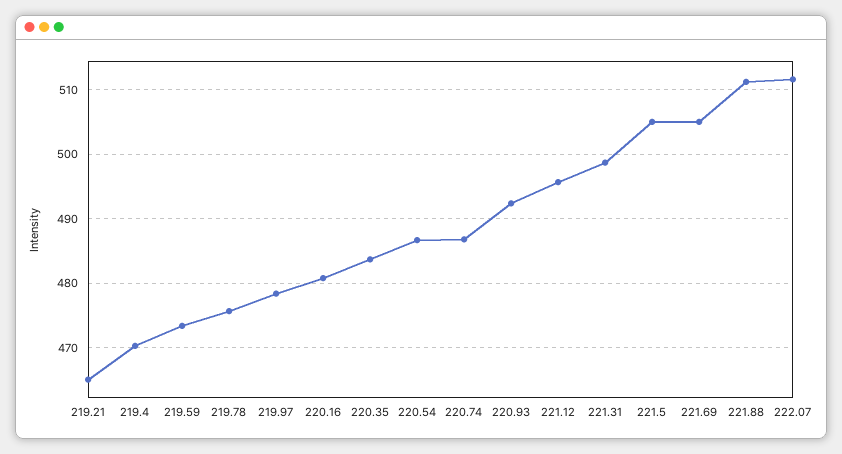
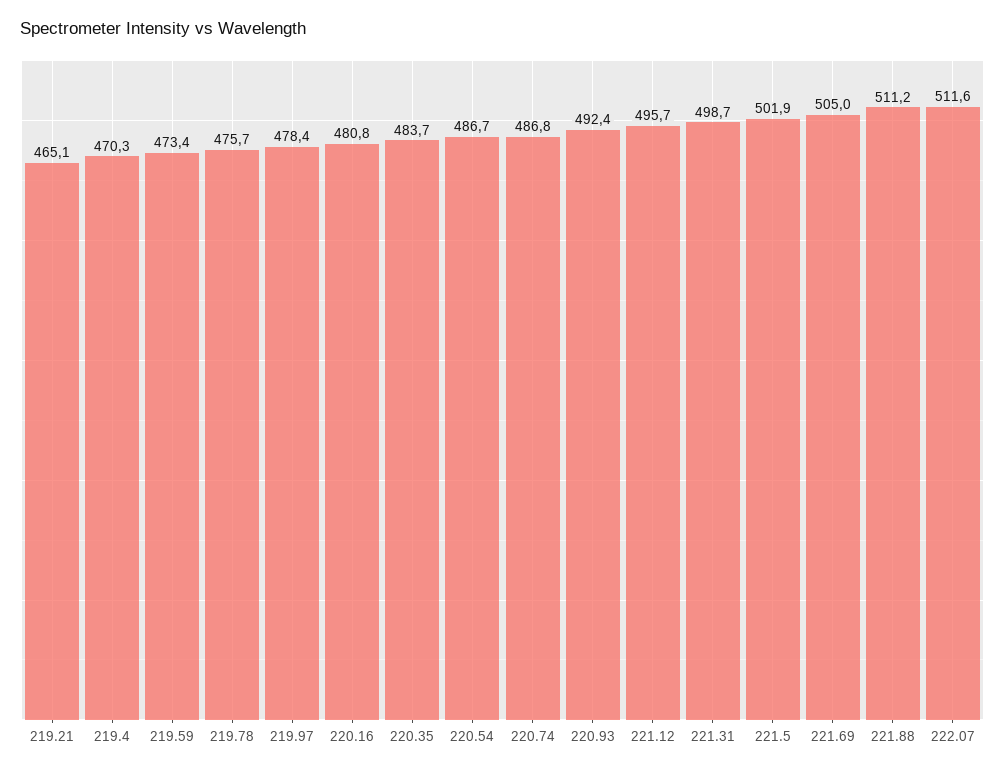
221.5: 505 -> 501.9

